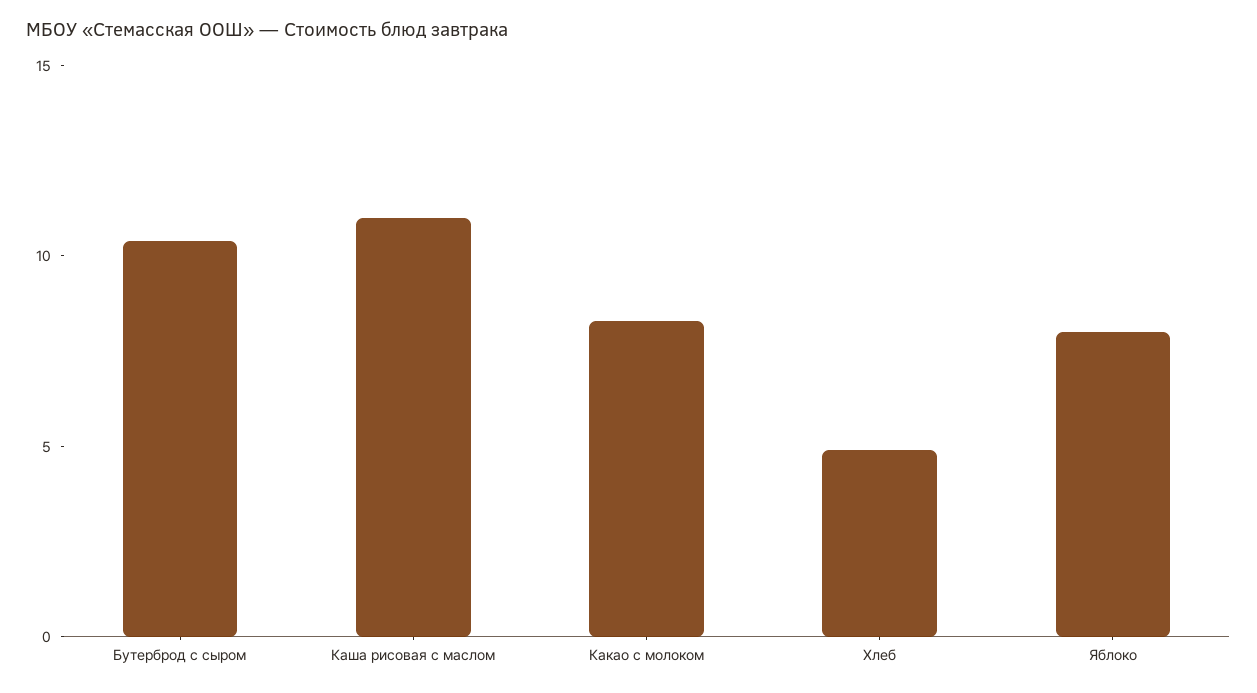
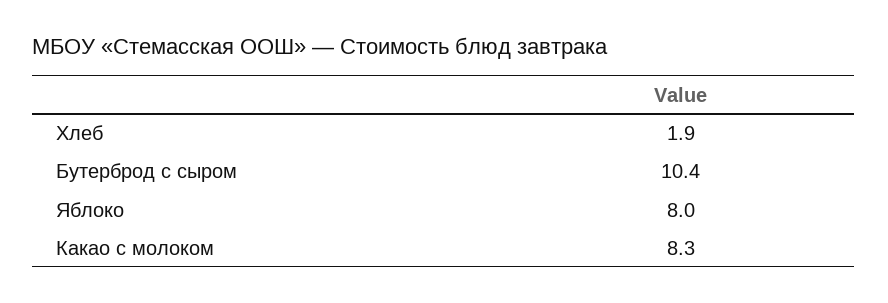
Каша рисовая с маслом: 11 -> none
Хлеб: 5 -> 1.9

